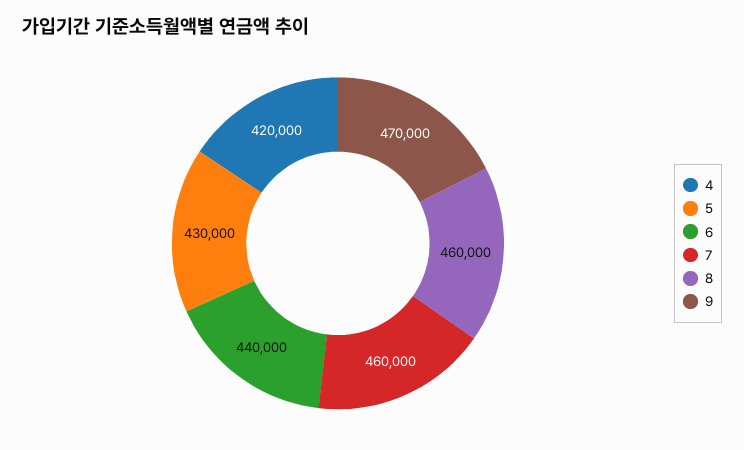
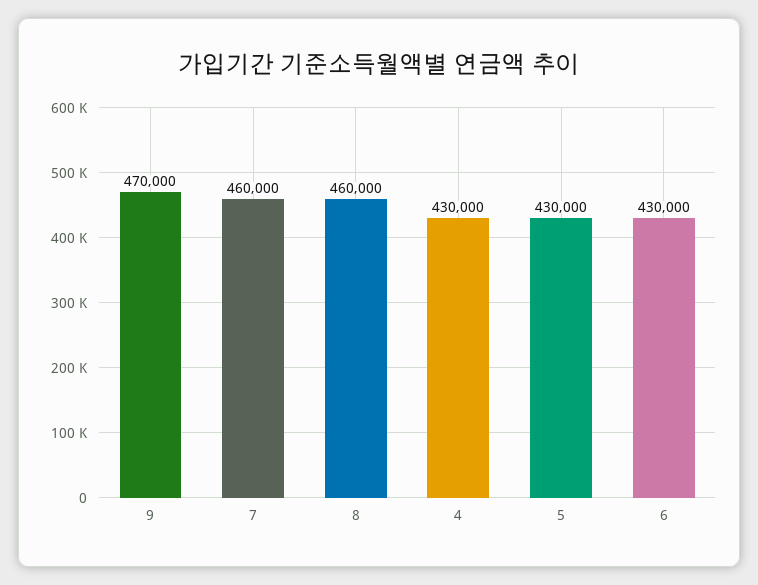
4: 420000 -> 430000
6: 440000 -> 430000

